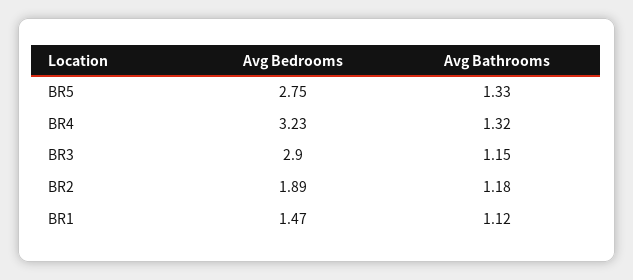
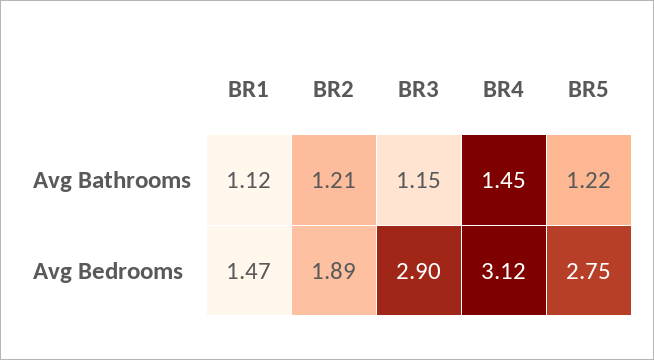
Avg Bathrooms, BR5: 1.33 -> 1.22
Avg Bedrooms, BR4: 3.23 -> 3.12
Avg Bathrooms, BR4: 1.32 -> 1.45
Avg Bathrooms, BR2: 1.18 -> 1.21

